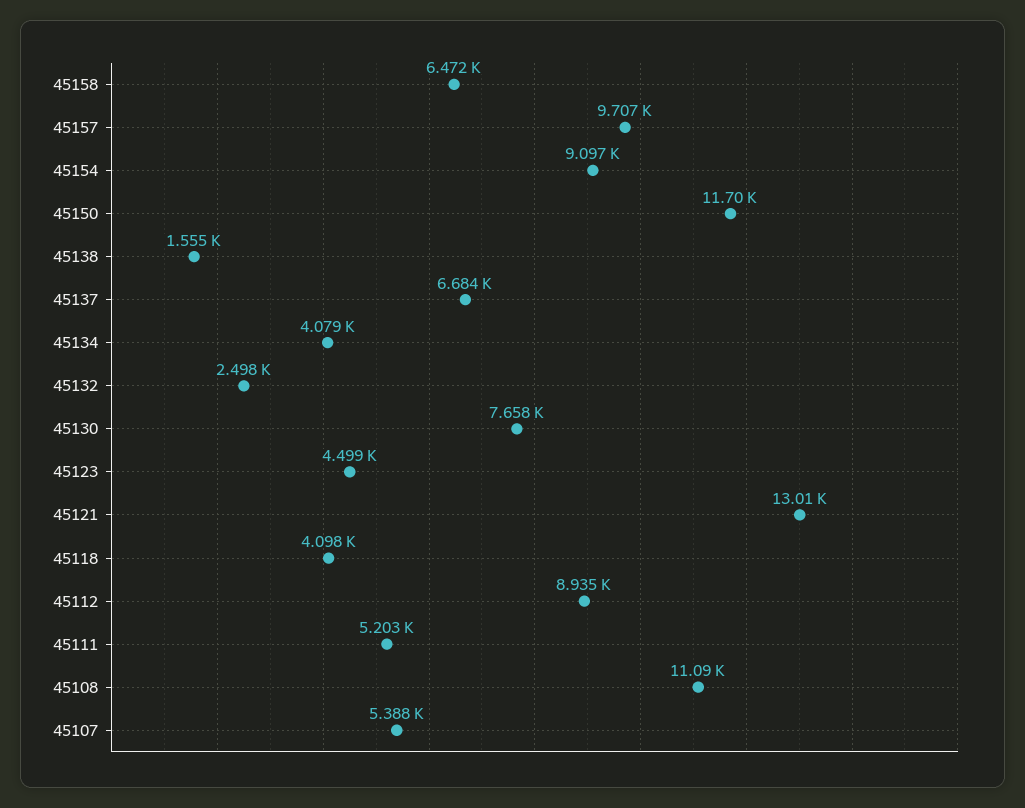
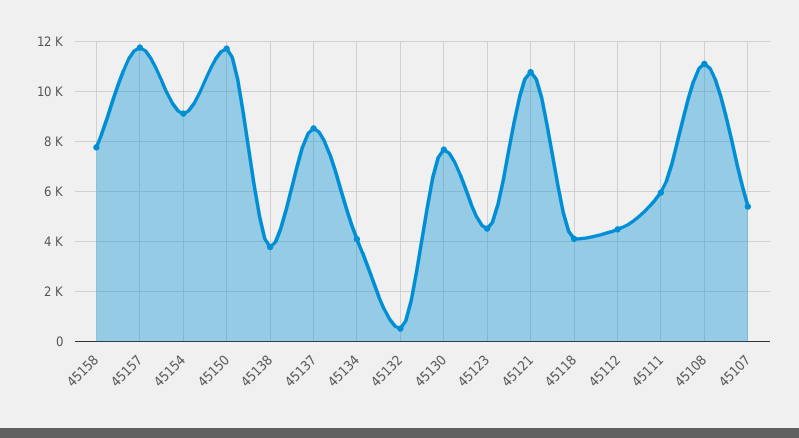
45158: 6472 -> 7750
45157: 9707 -> 11750
45138: 1555 -> 3750
45137: 6684 -> 8500
45132: 2498 -> 500
45121: 13010 -> 10750
45112: 8935 -> 4500
45111: 5203 -> 6000

